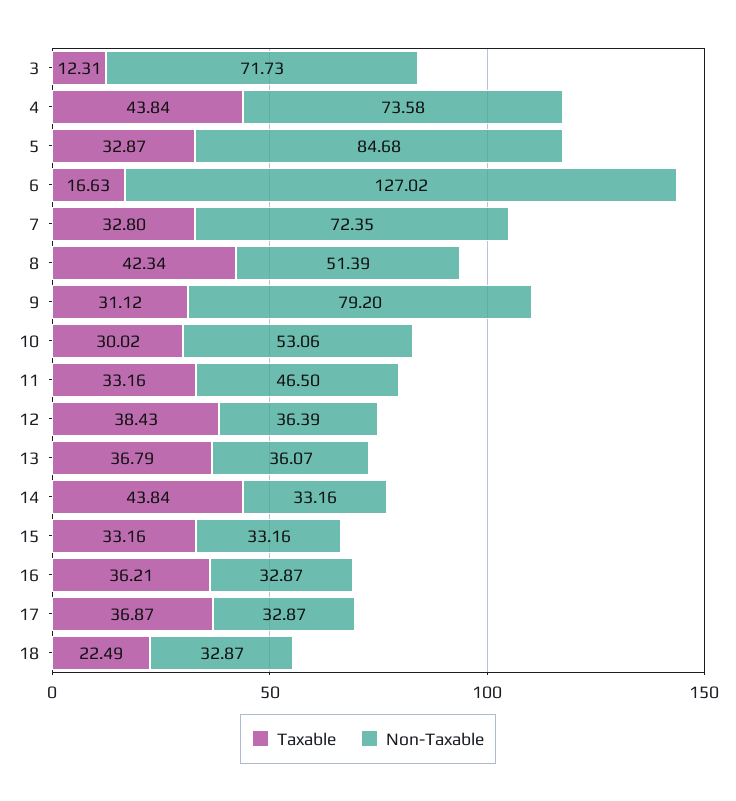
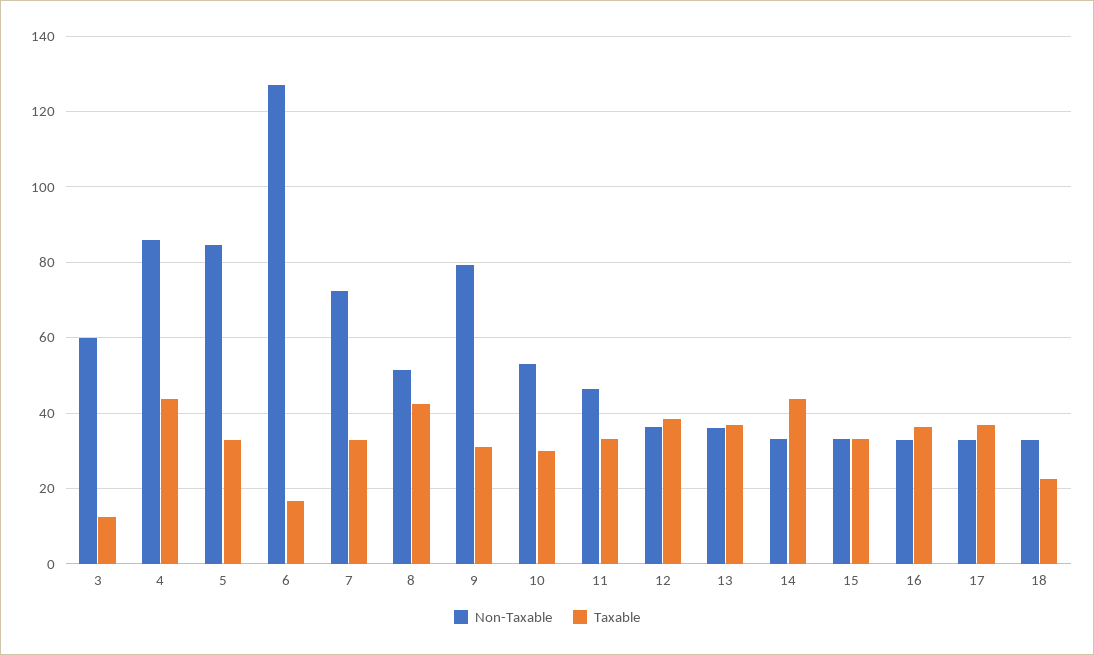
Non-Taxable, 3: 71.73 -> 60
Non-Taxable, 4: 73.58 -> 86

